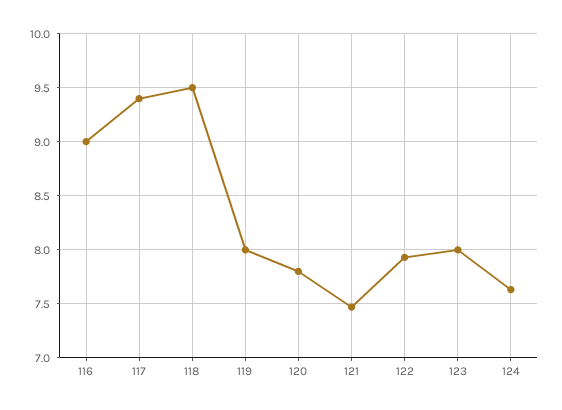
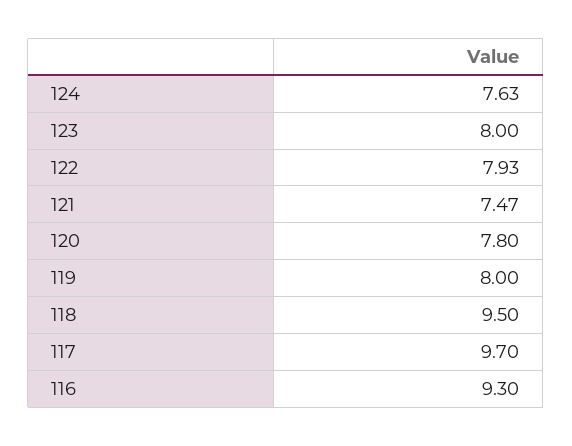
116: 9 -> 9.3
117: 9.4 -> 9.7

